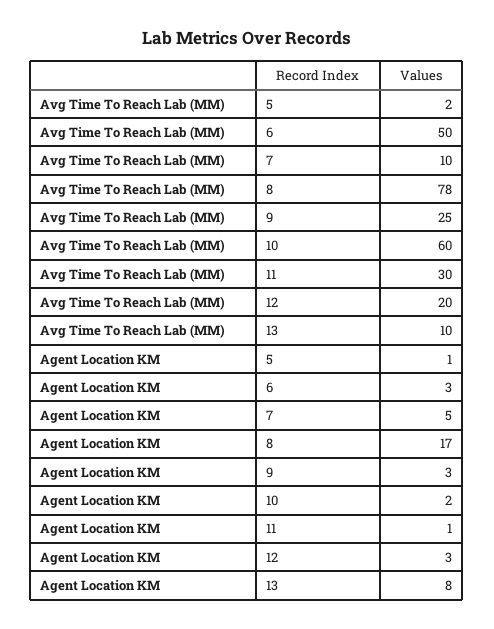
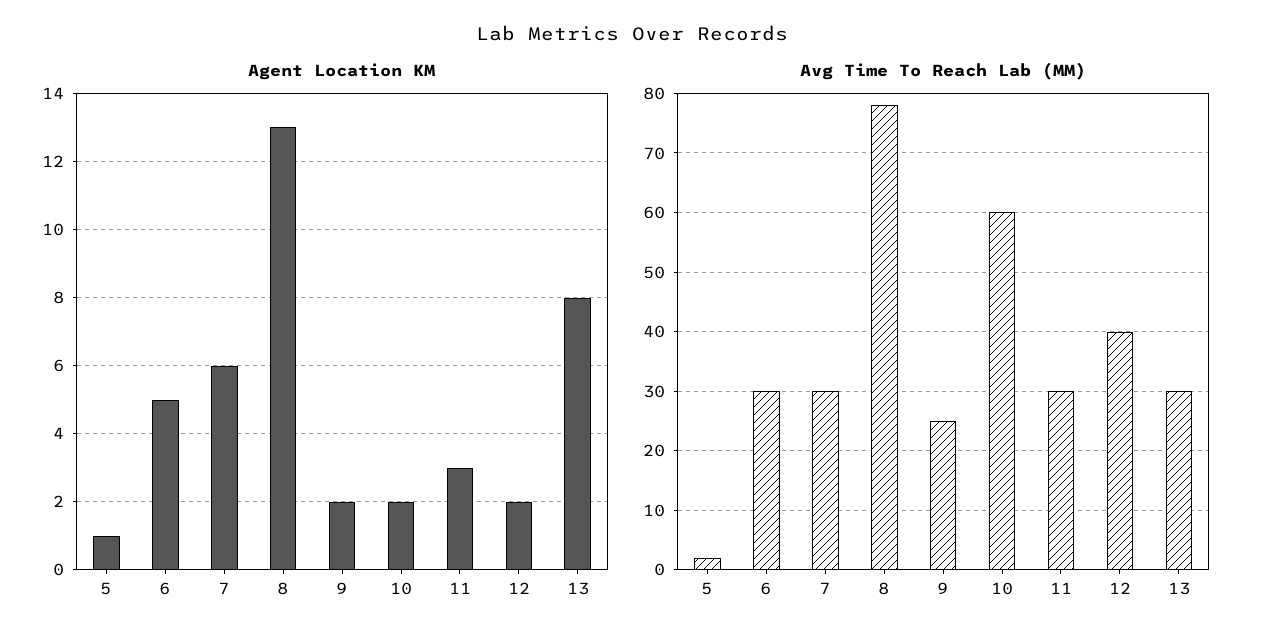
Avg Time To Reach Lab (MM), 6: 50 -> 30
Avg Time To Reach Lab (MM), 7: 10 -> 30
Avg Time To Reach Lab (MM), 12: 20 -> 40
Avg Time To Reach Lab (MM), 13: 10 -> 30
Agent Location KM, 6: 3 -> 5
Agent Location KM, 7: 5 -> 6
Agent Location KM, 8: 17 -> 13
Agent Location KM, 9: 3 -> 2
Agent Location KM, 11: 1 -> 3
Agent Location KM, 12: 3 -> 2

